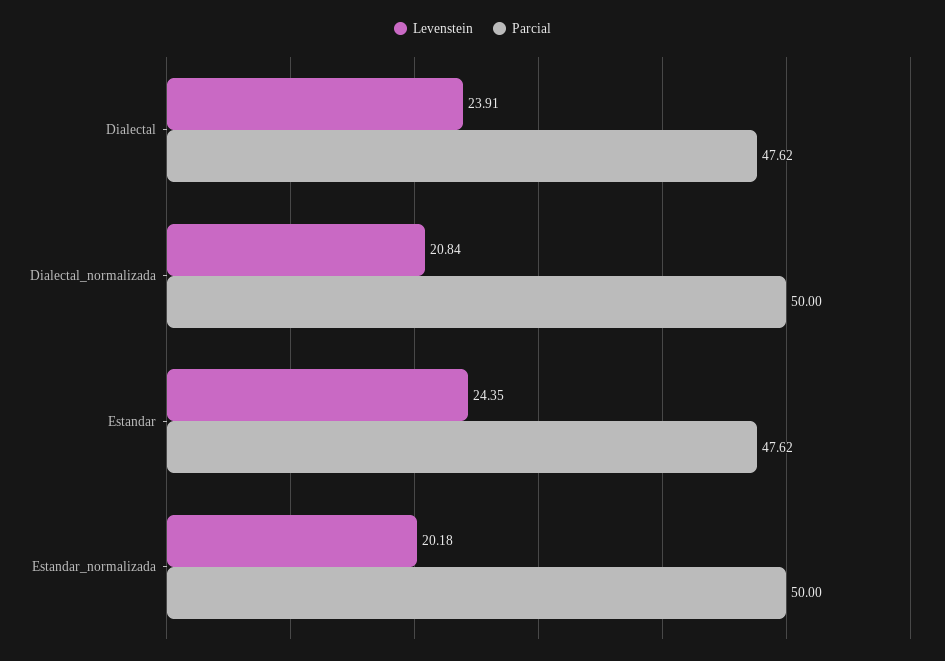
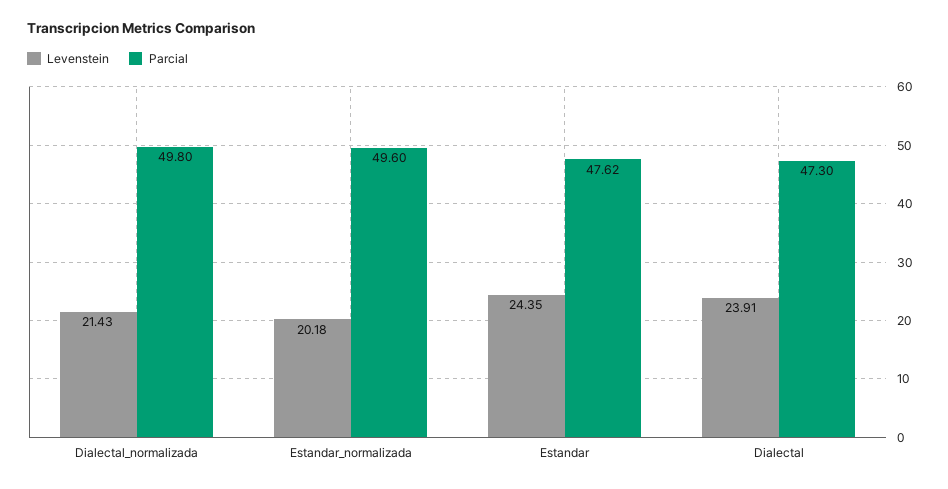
Parcial, Dialectal: 47.62 -> 47.3
Levenstein, Dialectal_normalizada: 20.84 -> 21.43
Parcial, Dialectal_normalizada: 50 -> 49.8
Parcial, Estandar_normalizada: 50 -> 49.6

